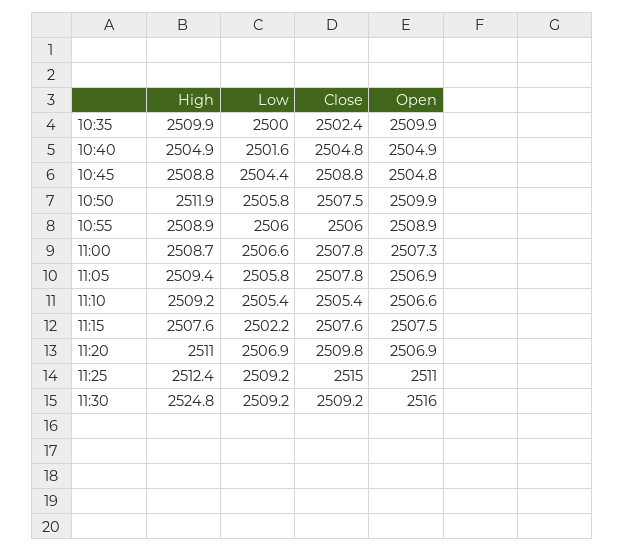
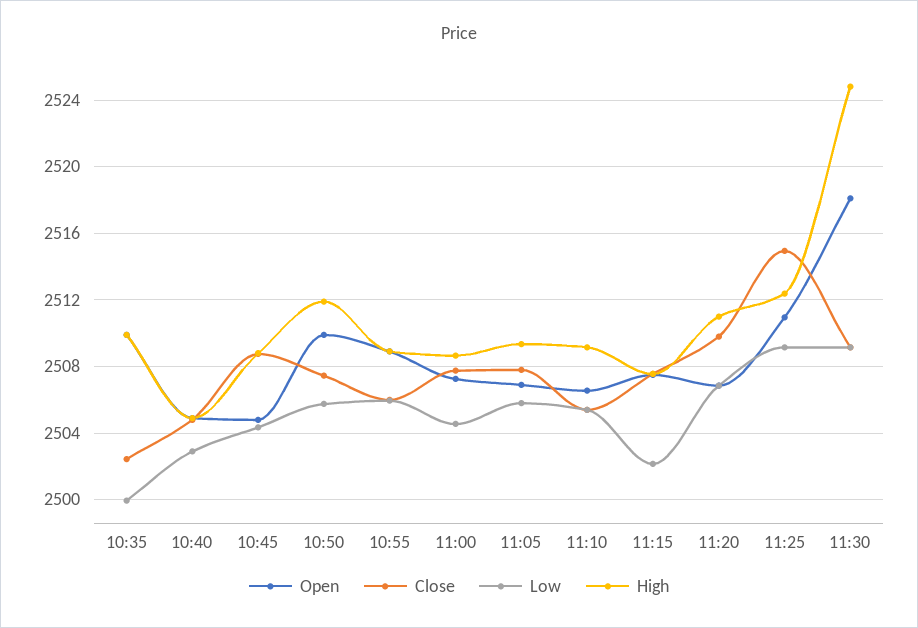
Low, 10:40: 2501.6 -> 2503
Low, 11:00: 2506.6 -> 2504.5
Open, 11:30: 2516 -> 2518

